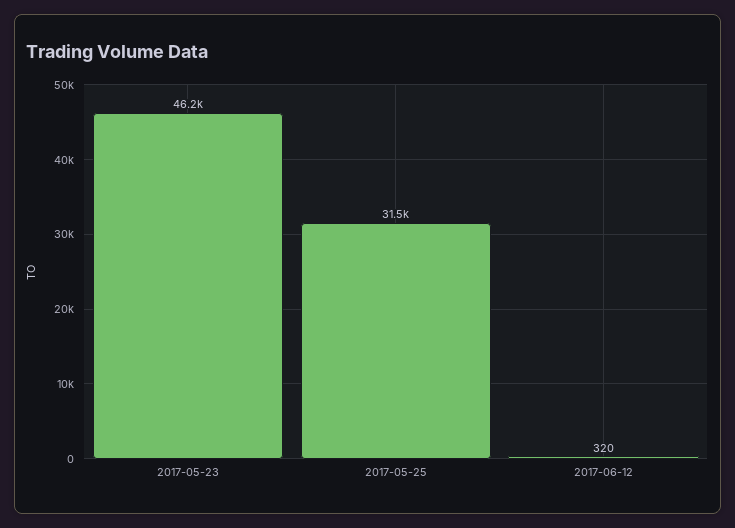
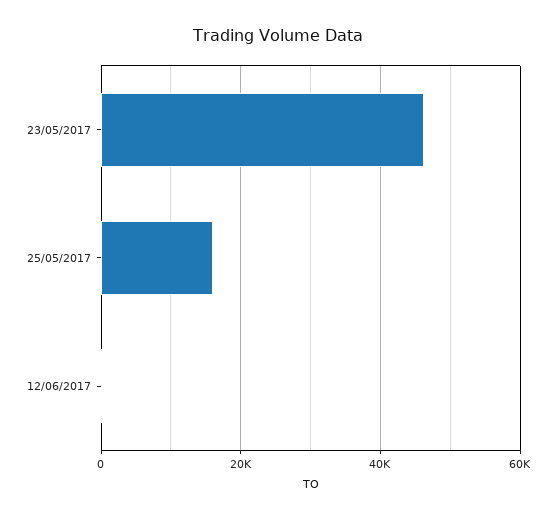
2017-05-25: 31500 -> 16000

